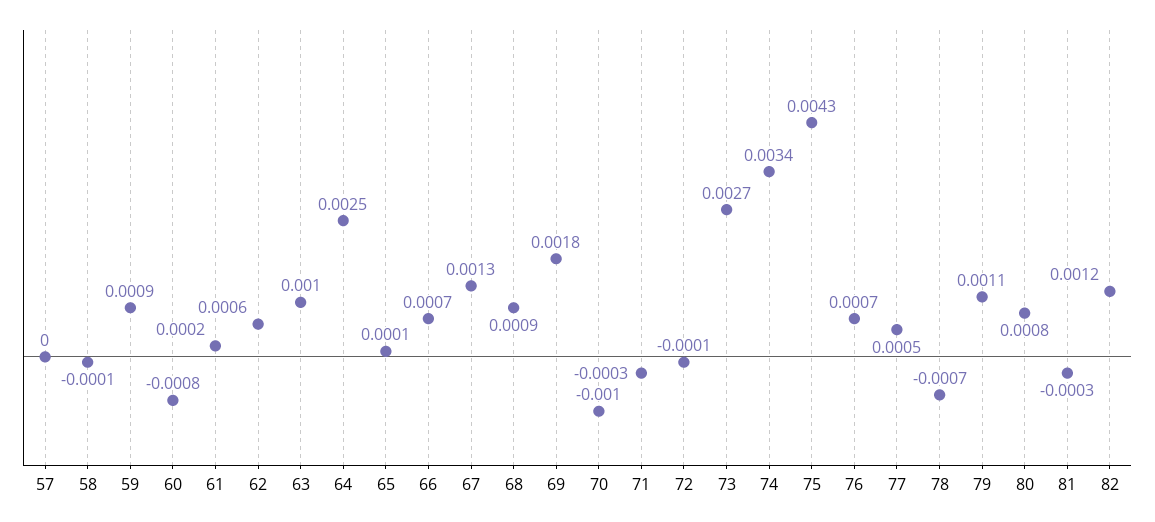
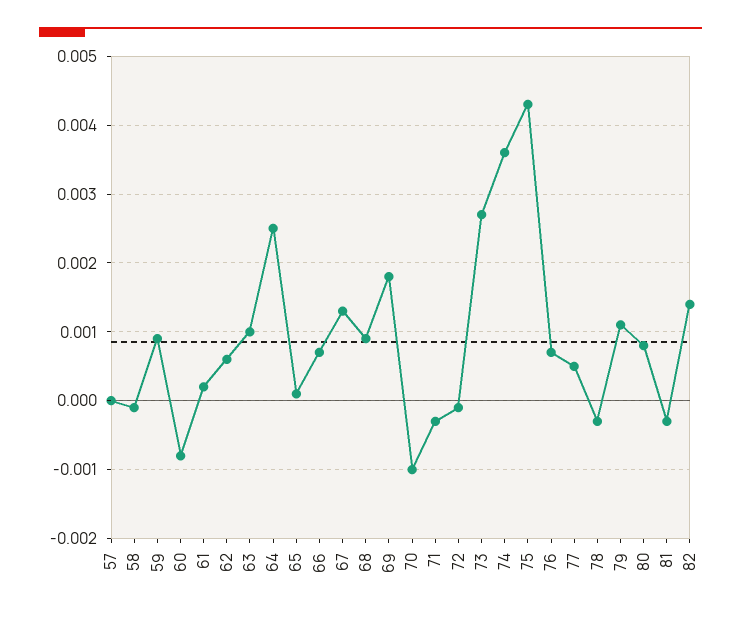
74: 0.0034 -> 0.0036
78: -0.0007 -> -0.0003
82: 0.0012 -> 0.0014

